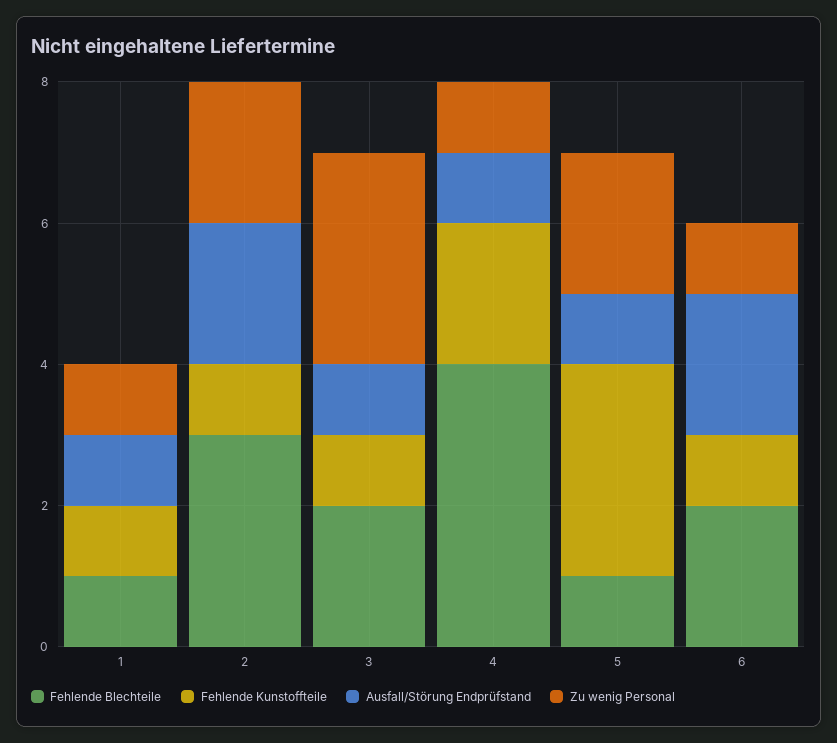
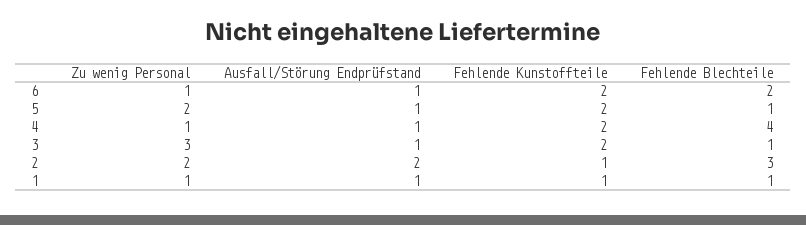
Fehlende Blechteile, 3: 2 -> 1
Fehlende Kunstoffteile, 3: 1 -> 2
Fehlende Kunstoffteile, 5: 3 -> 2
Fehlende Kunstoffteile, 6: 1 -> 2
Ausfall/Störung Endprüfstand, 6: 2 -> 1

